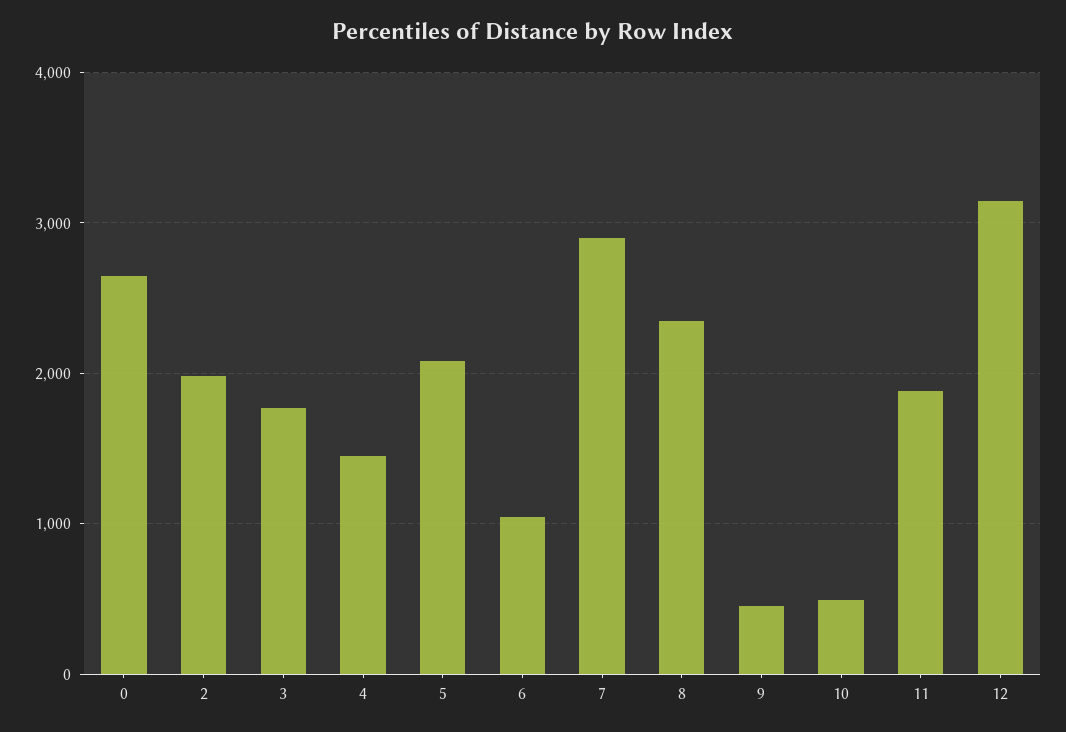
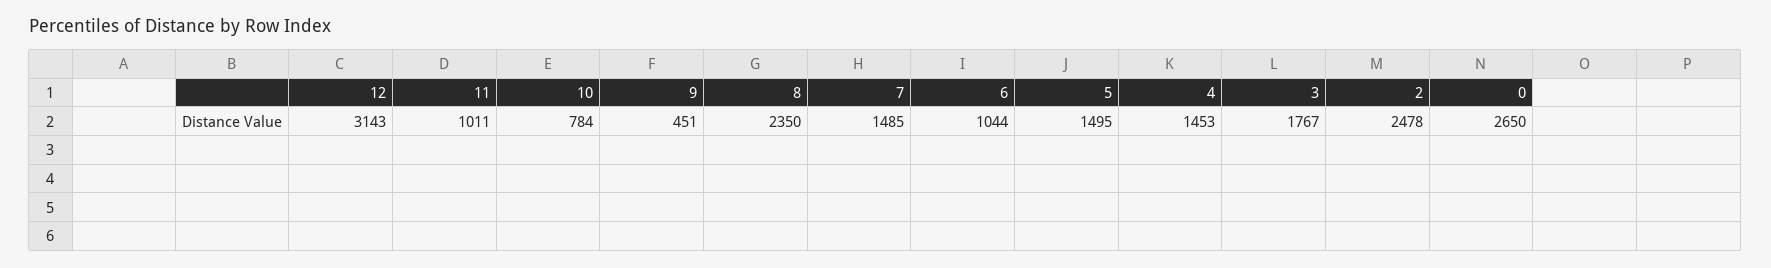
2: 2000 -> 2478
5: 2100 -> 1495
7: 2900 -> 1485
10: 500 -> 784
11: 1900 -> 1011

